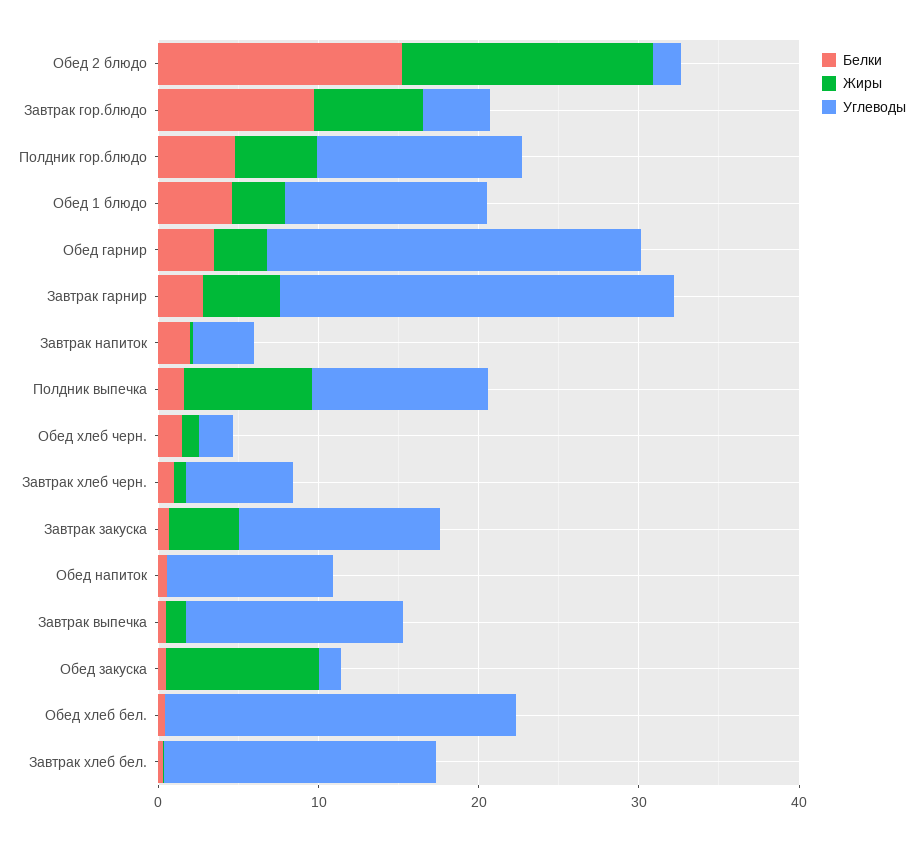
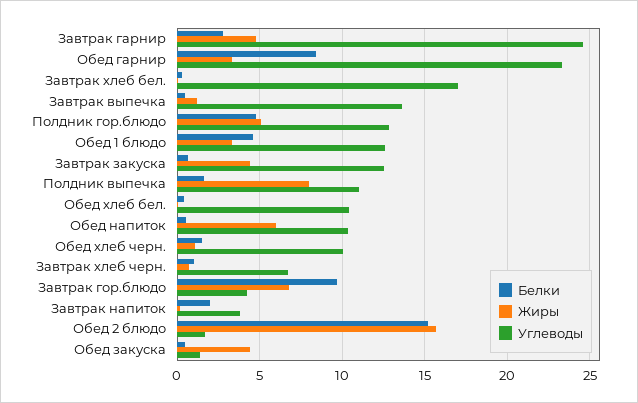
Белки, Обед гарнир: 4 -> 8.5
Углеводы, Обед хлеб черн.: 2 -> 10
Жиры, Обед напиток: 0 -> 6
Жиры, Обед закуска: 10 -> 4.5
Углеводы, Обед хлеб бел.: 22 -> 10.5

